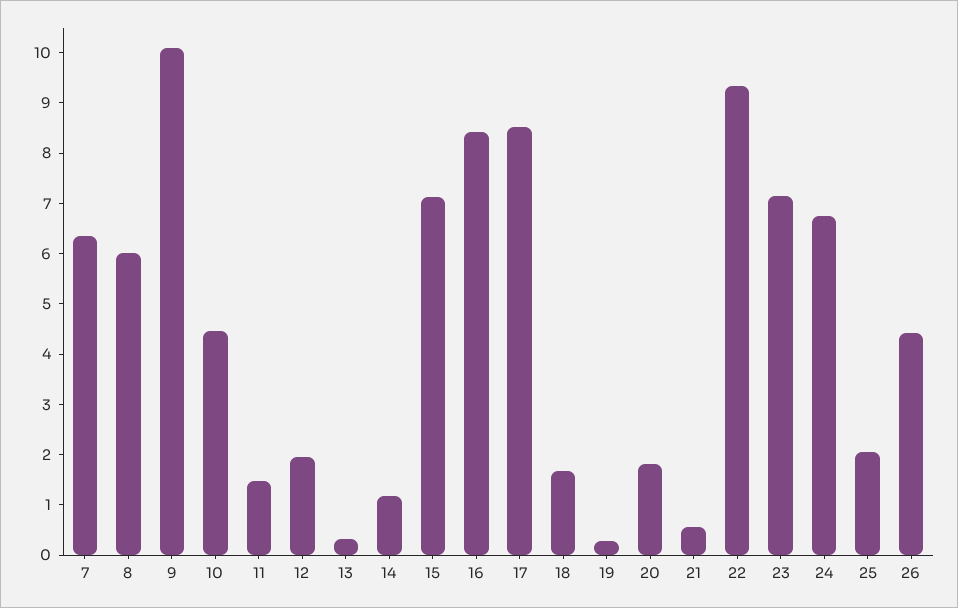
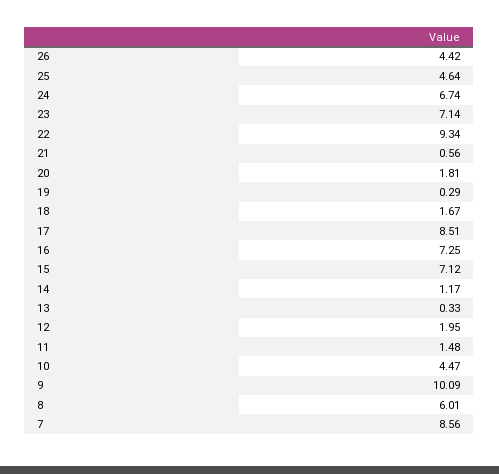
7: 6.4 -> 8.56
16: 8.4 -> 7.25
25: 2 -> 4.64

